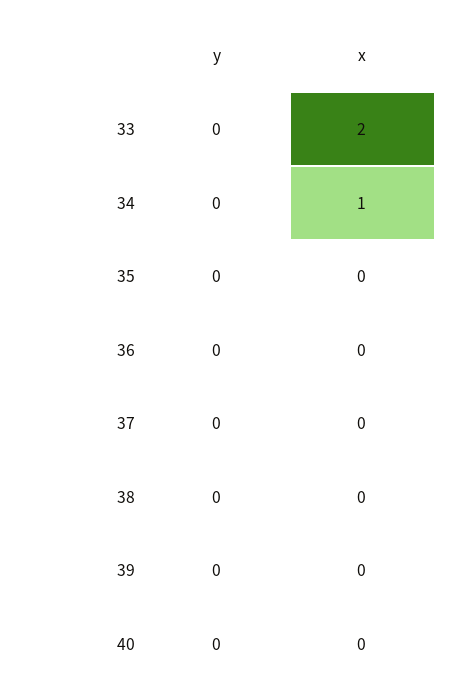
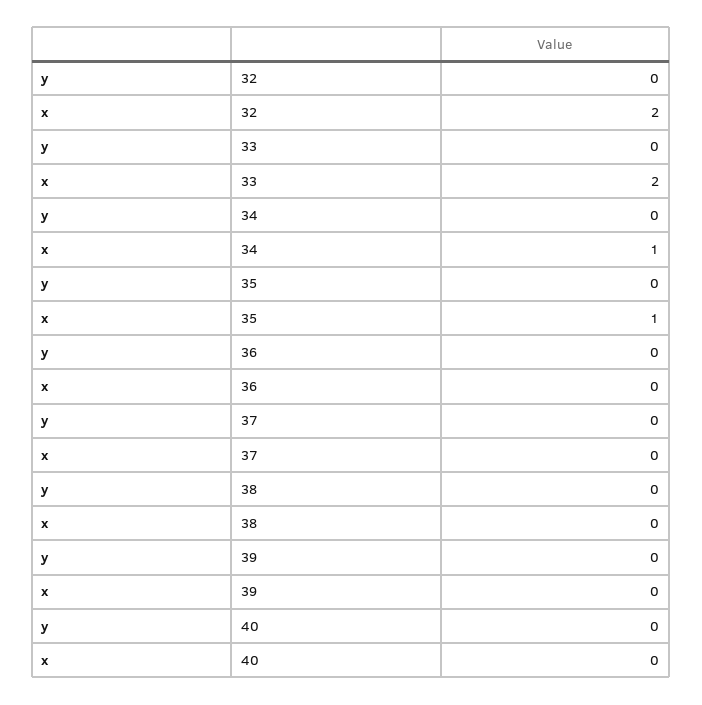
x, 35: 0 -> 1
y, 32: none -> 0
x, 32: none -> 2

